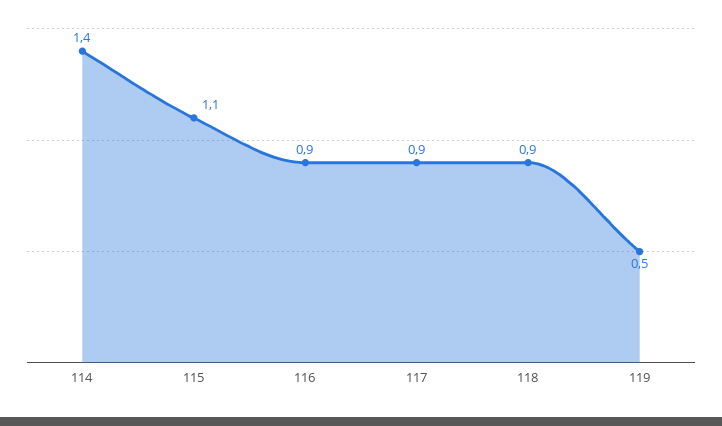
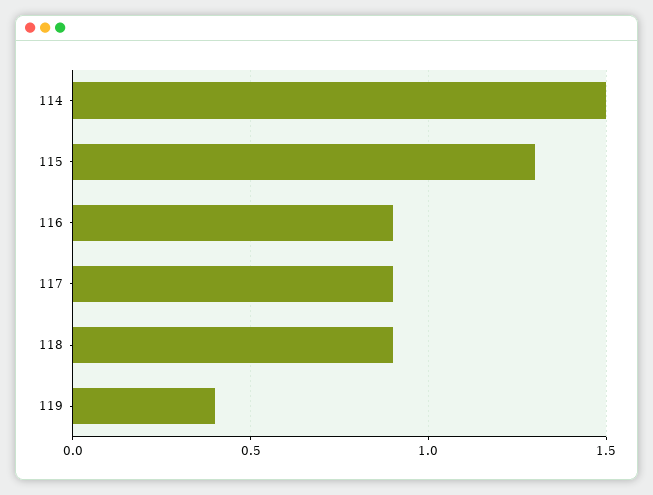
114: 1.4 -> 1.5
115: 1.1 -> 1.3
119: 0.5 -> 0.4

